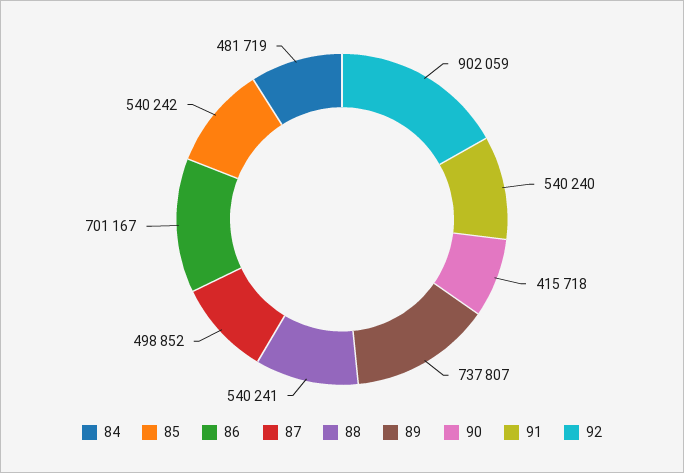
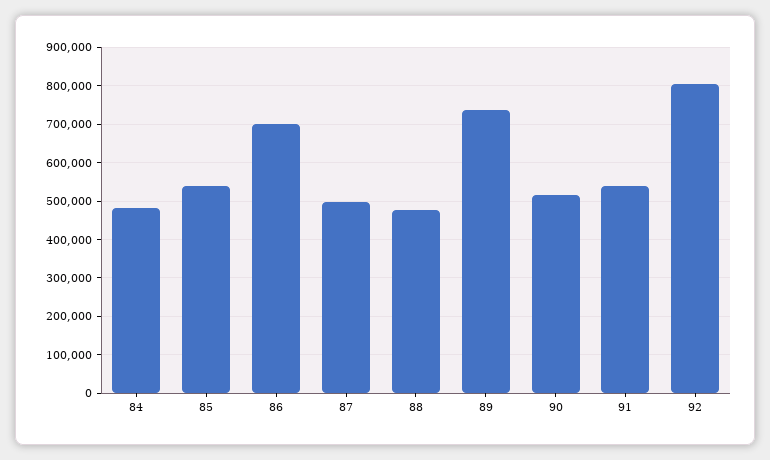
88: 540241 -> 480000
90: 415718 -> 520000
92: 902059 -> 800000

